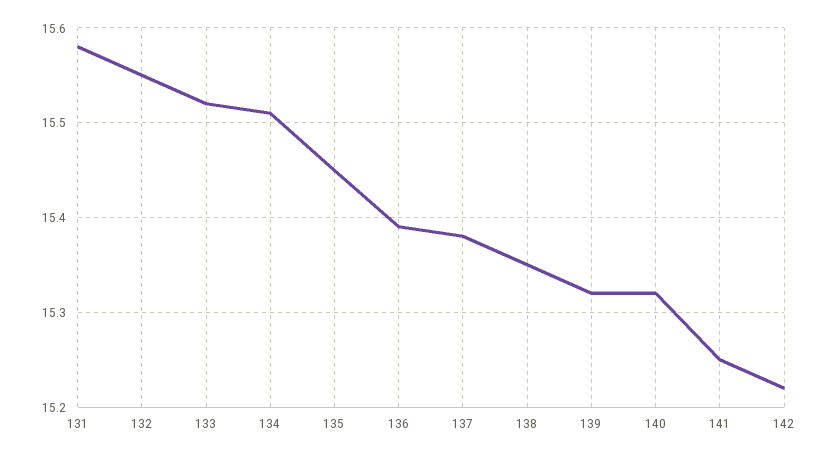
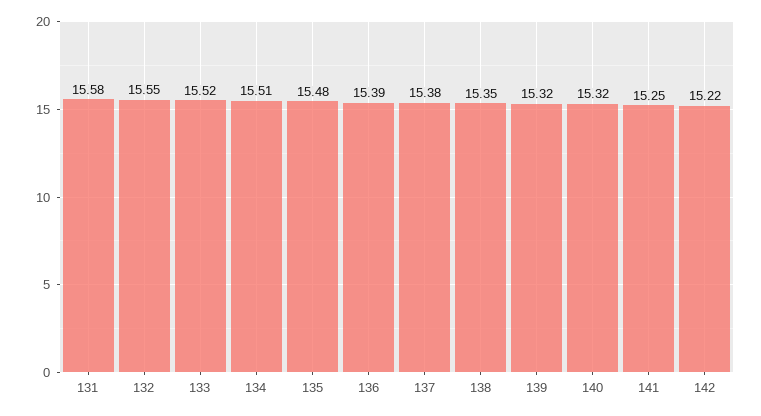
135: 15.45 -> 15.48

